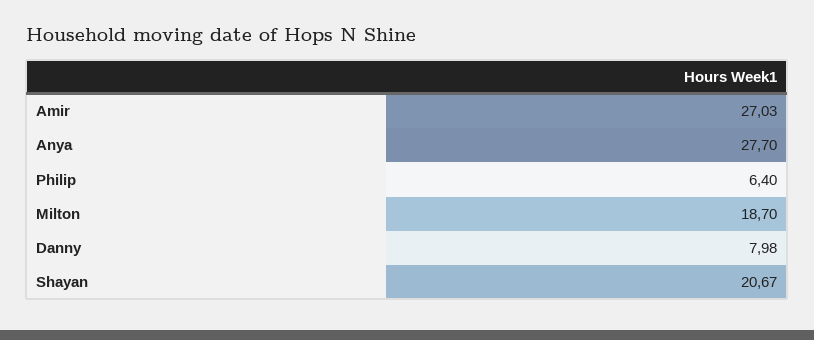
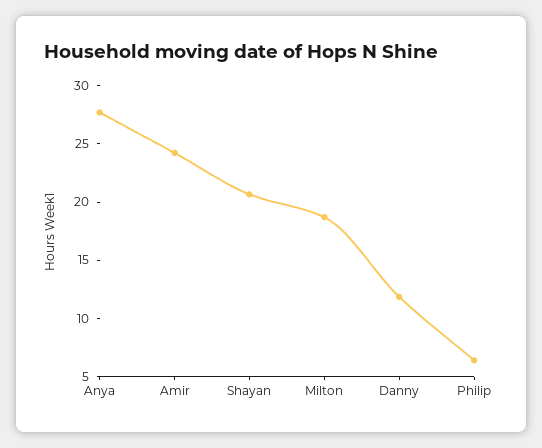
Amir: 27.03 -> 24
Danny: 7.98 -> 12

